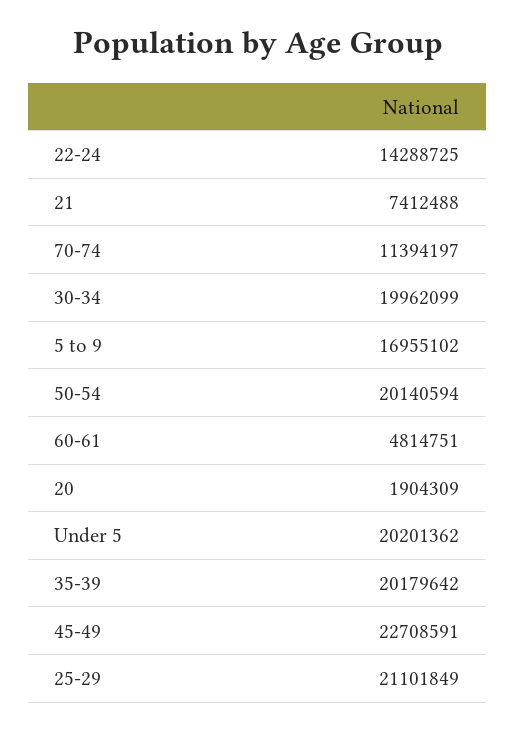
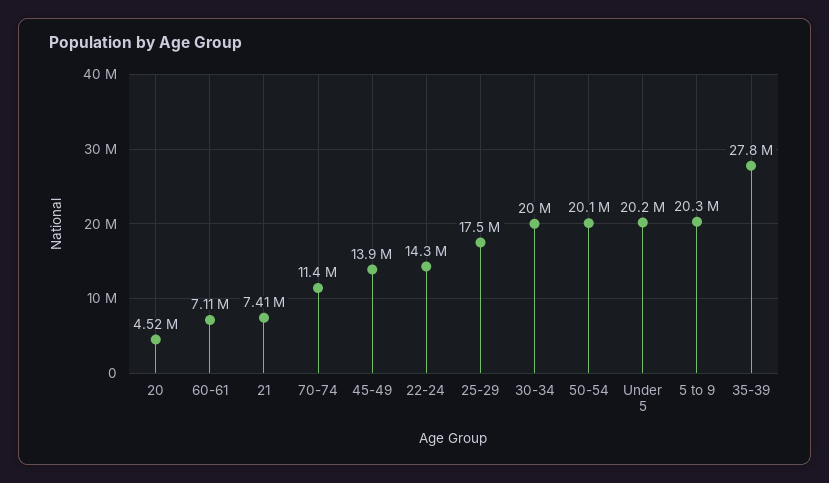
5 to 9: 16955102 -> 20300000
60-61: 4814751 -> 7110000
20: 1904309 -> 4520000
35-39: 20179642 -> 27800000
45-49: 22708591 -> 13900000
25-29: 21101849 -> 17500000

